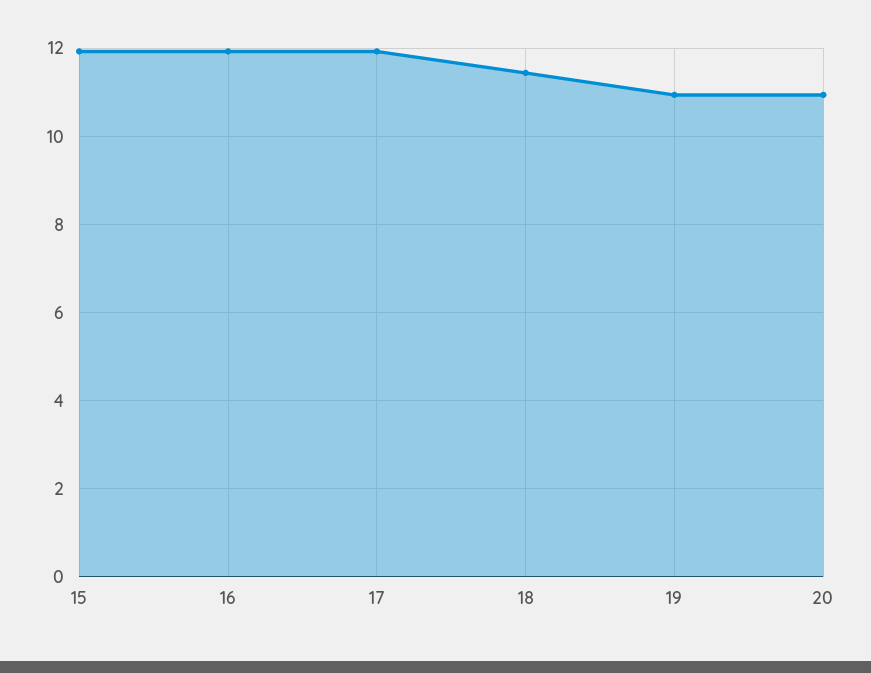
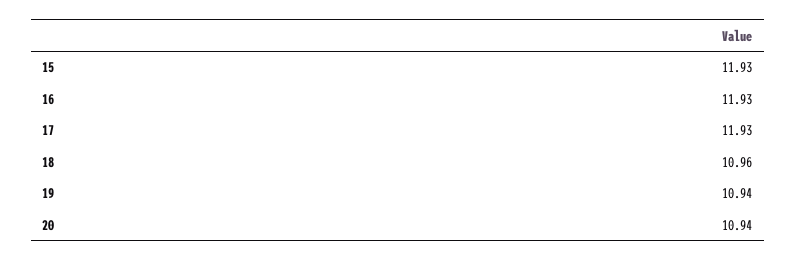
18: 11.4 -> 10.96

